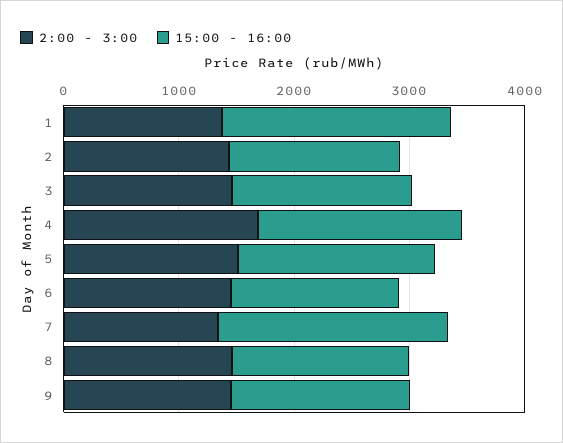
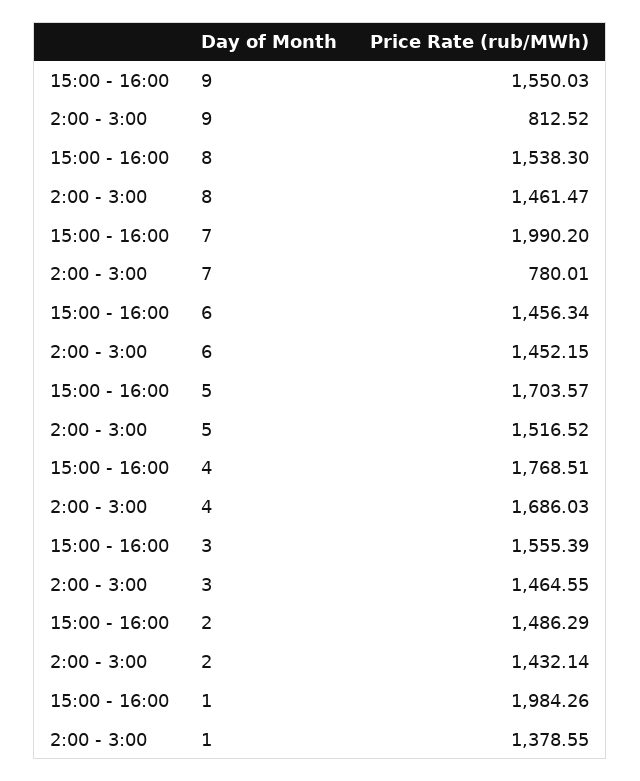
2:00 - 3:00, 7: 1400 -> 780.01
2:00 - 3:00, 9: 1400 -> 812.52

